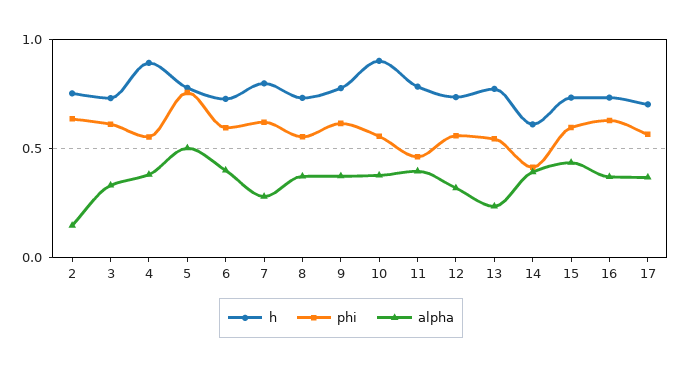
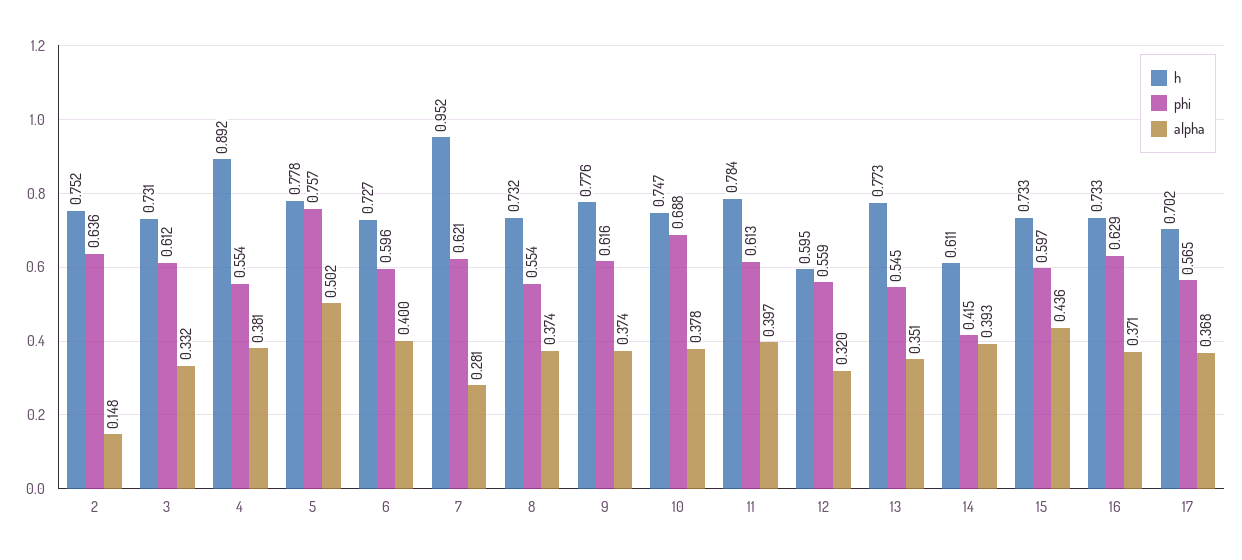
h, 7: 0.8 -> 0.952
h, 10: 0.9 -> 0.747
phi, 10: 0.55 -> 0.688
phi, 11: 0.45 -> 0.613
h, 12: 0.75 -> 0.595
alpha, 13: 0.25 -> 0.351

